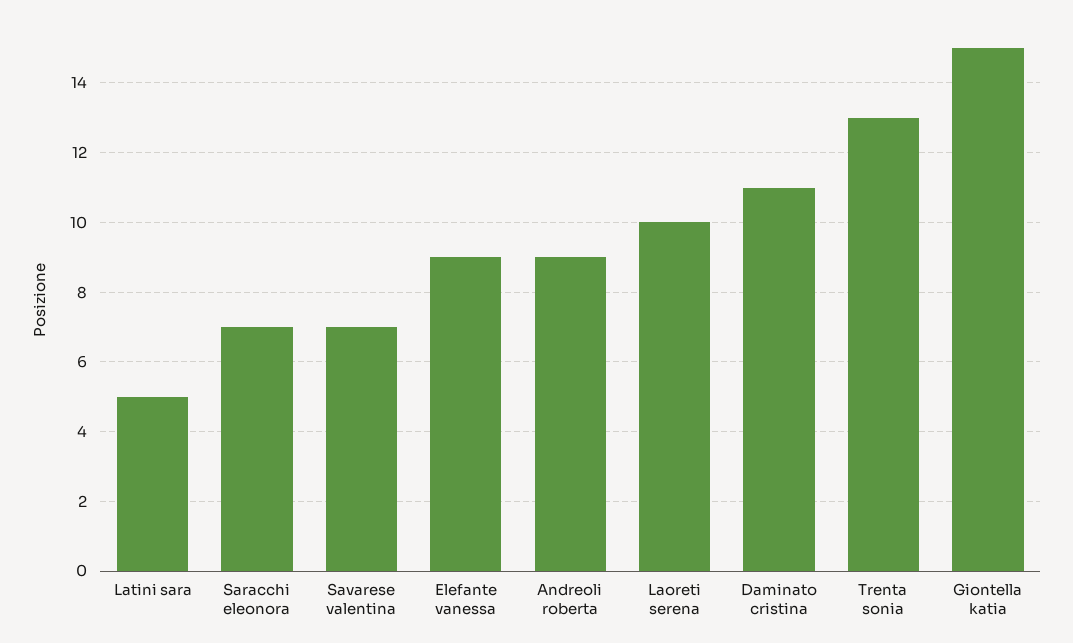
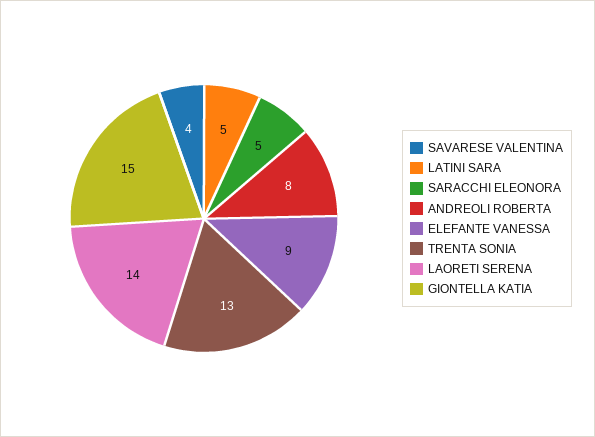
Saracchi eleonora: 7 -> 5
Savarese valentina: 7 -> 4
Andreoli roberta: 9 -> 8
Laoreti serena: 10 -> 14
Daminato cristina: 11 -> none

